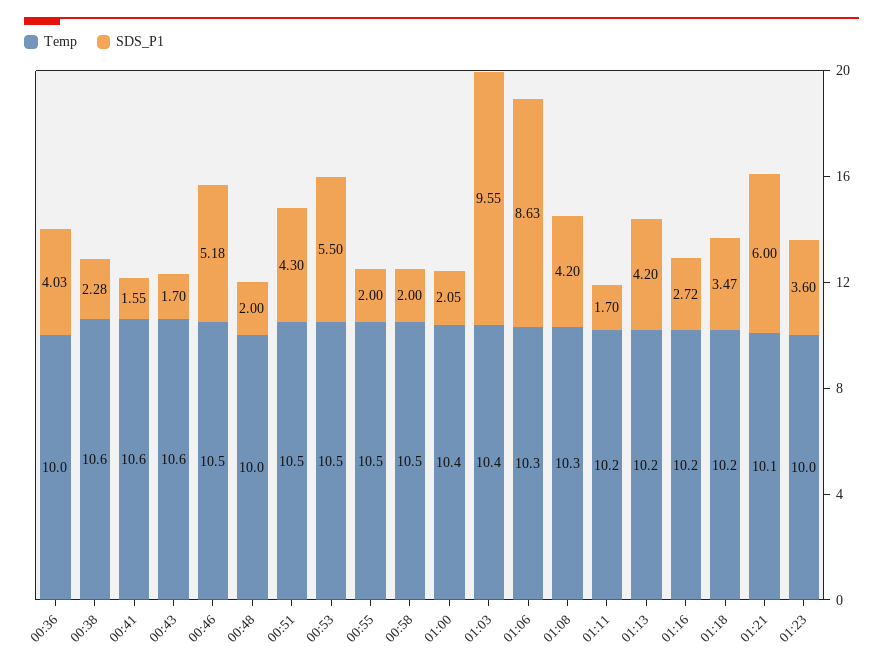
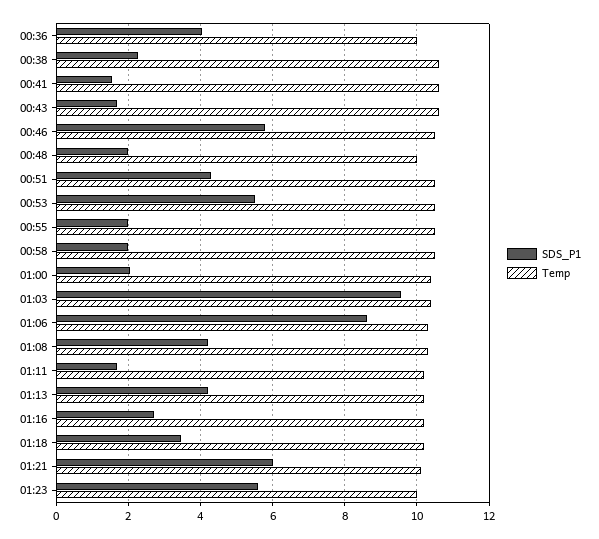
SDS_P1, 00:46: 5.18 -> 5.8
SDS_P1, 01:23: 3.6 -> 5.6

